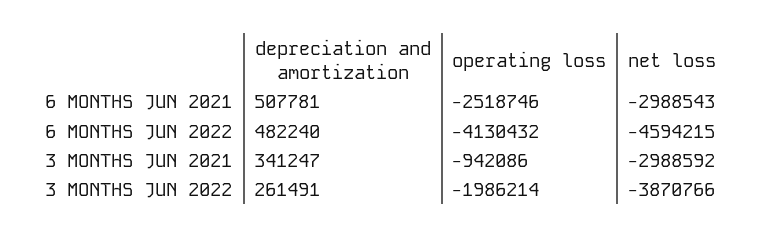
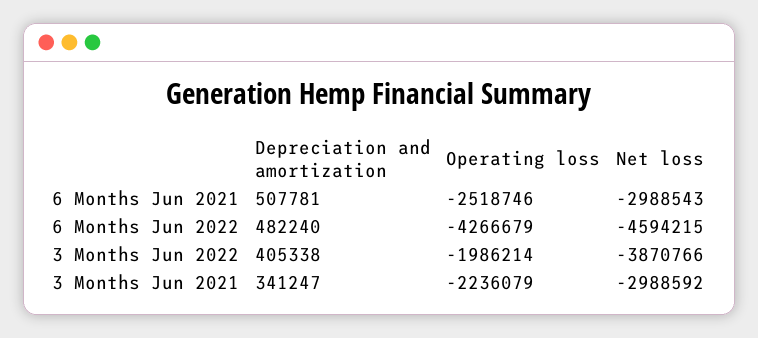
operating loss, 6 MONTHS JUN 2022: -4130432 -> -4266679
operating loss, 3 MONTHS JUN 2021: -942086 -> -2236079
depreciation and amortization, 3 MONTHS JUN 2022: 261491 -> 405338

